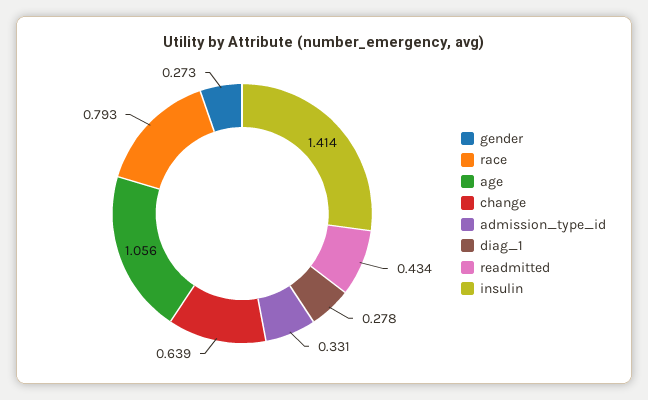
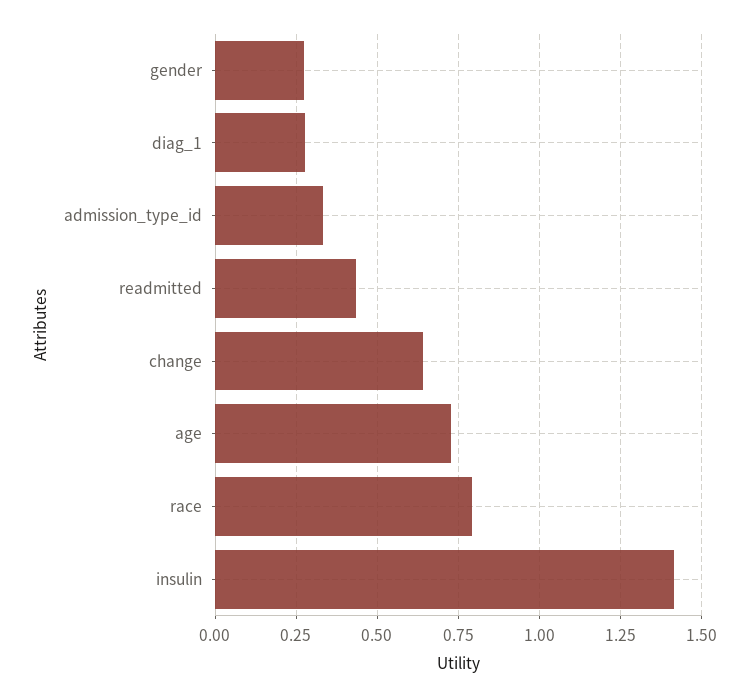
age: 1.056 -> 0.725

